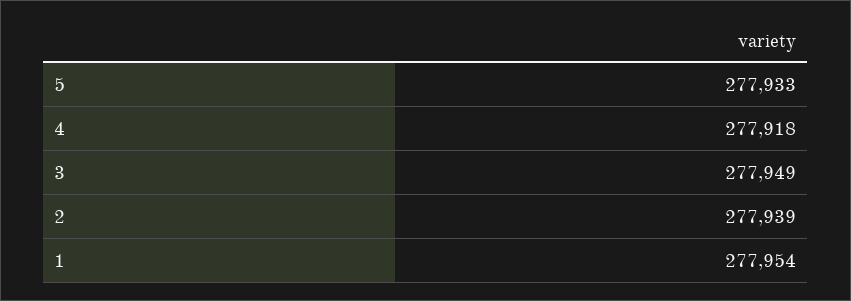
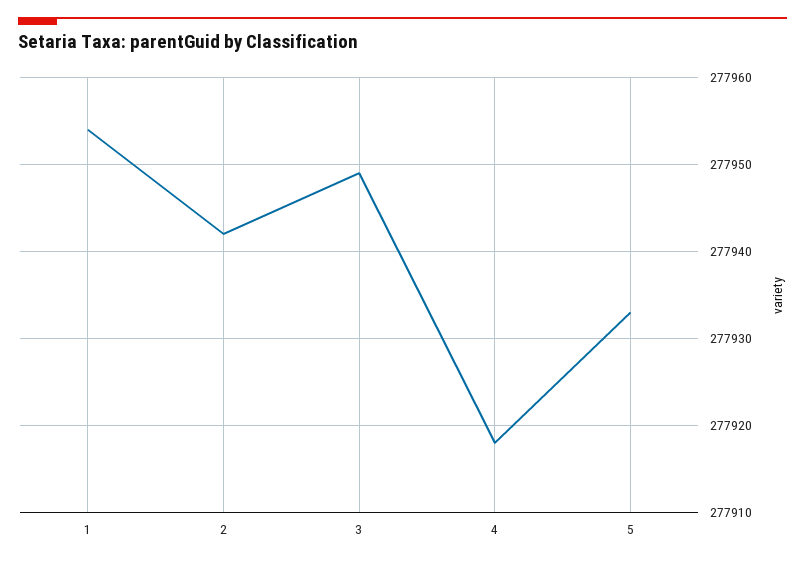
2: 277939 -> 277942

